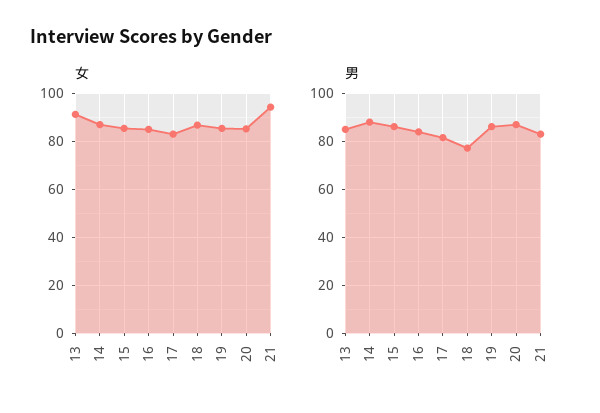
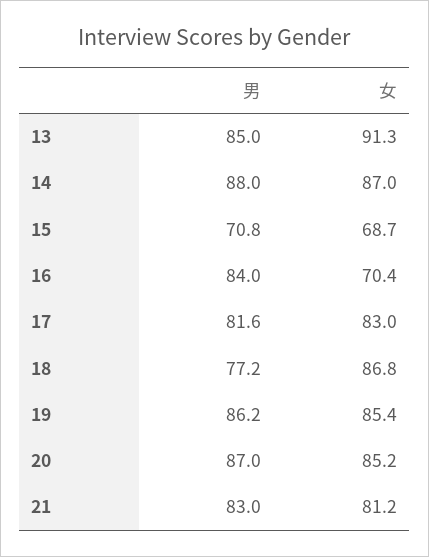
女, 15: 85 -> 68.7
女, 16: 85 -> 70.4
女, 21: 95 -> 81.2
男, 15: 85 -> 70.8

